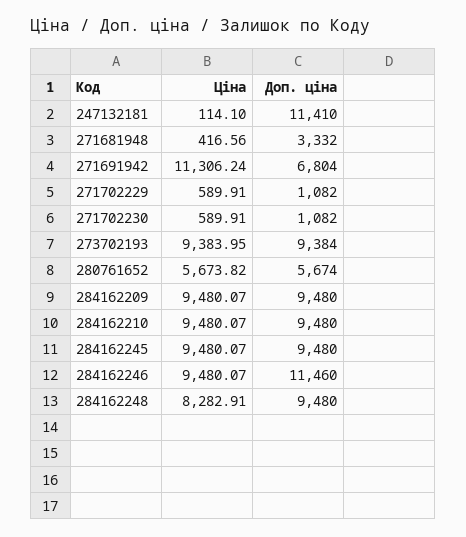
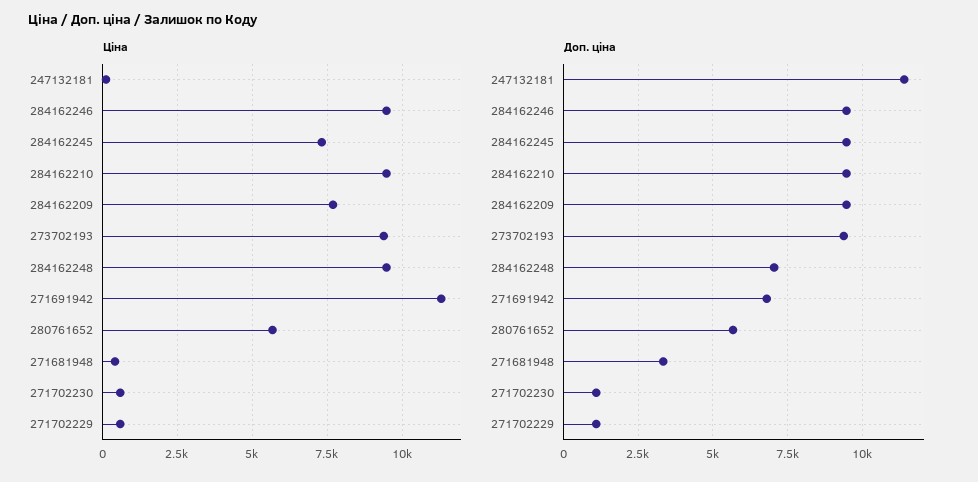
Ціна, 284162209: 9480.07 -> 7750
Ціна, 284162245: 9480.07 -> 7250
Доп. ціна, 284162246: 11460 -> 9500
Ціна, 284162248: 8282.91 -> 9500
Доп. ціна, 284162248: 9480 -> 7000

